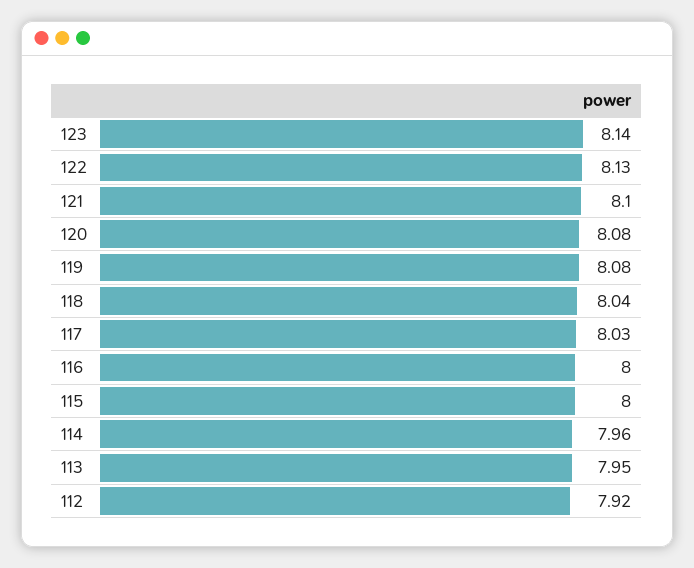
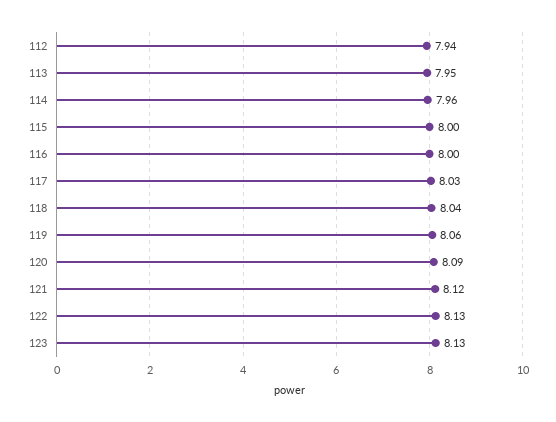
123: 8.14 -> 8.13
121: 8.1 -> 8.12
120: 8.08 -> 8.09
119: 8.08 -> 8.06
112: 7.92 -> 7.94

